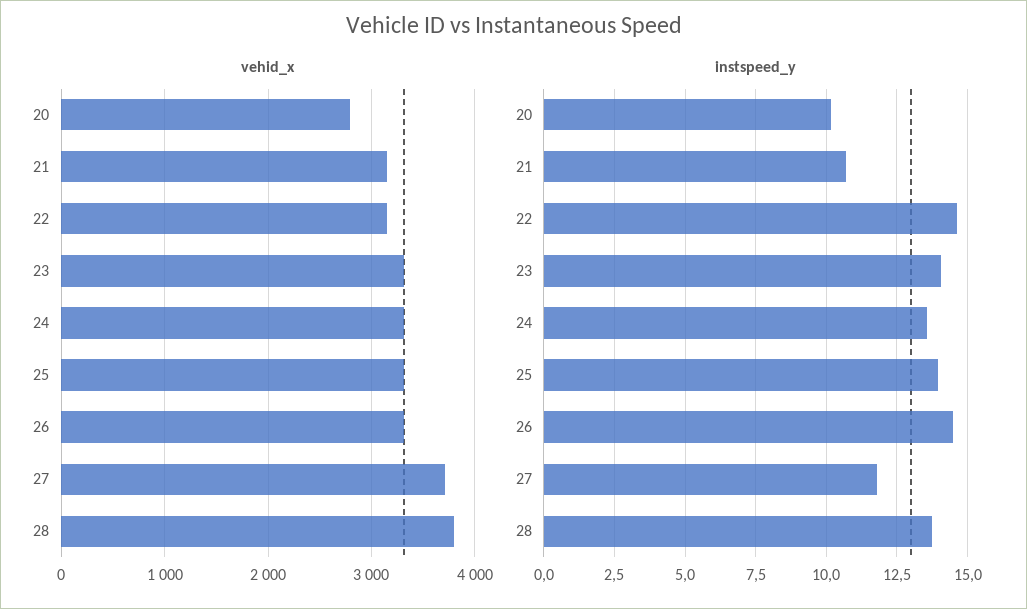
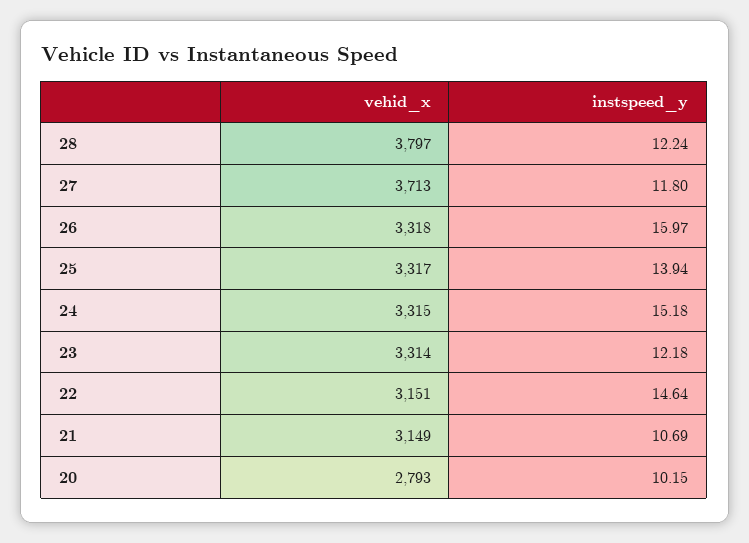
instspeed_y, 23: 14 -> 12.18
instspeed_y, 24: 13.5 -> 15.18
instspeed_y, 26: 14.5 -> 15.97
instspeed_y, 28: 13.75 -> 12.24

